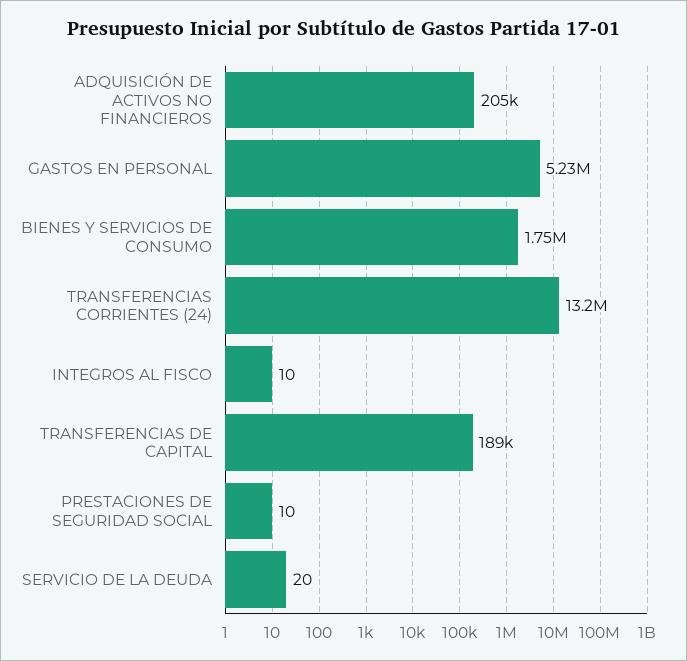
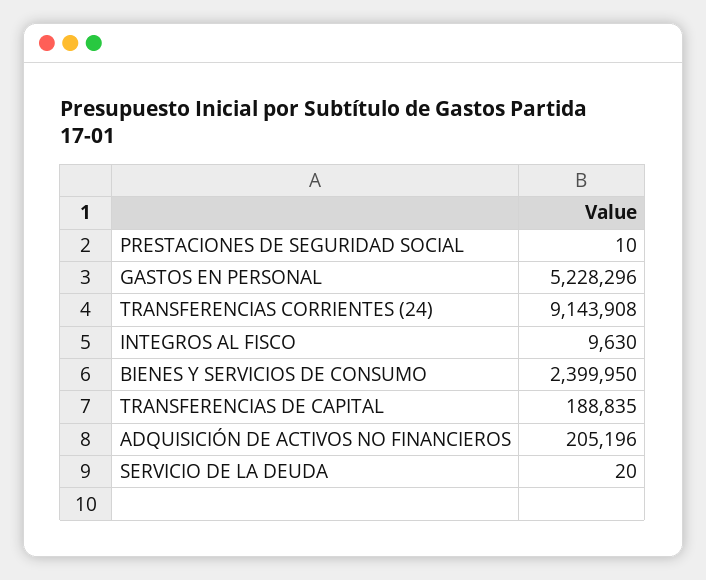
BIENES Y SERVICIOS DE CONSUMO: 1750000 -> 2399950
TRANSFERENCIAS CORRIENTES (24): 13200000 -> 9143908
INTEGROS AL FISCO: 10 -> 9630

